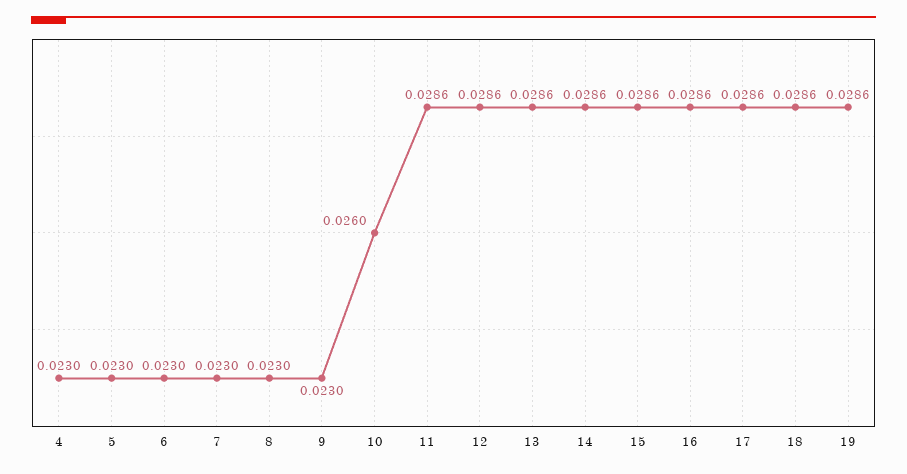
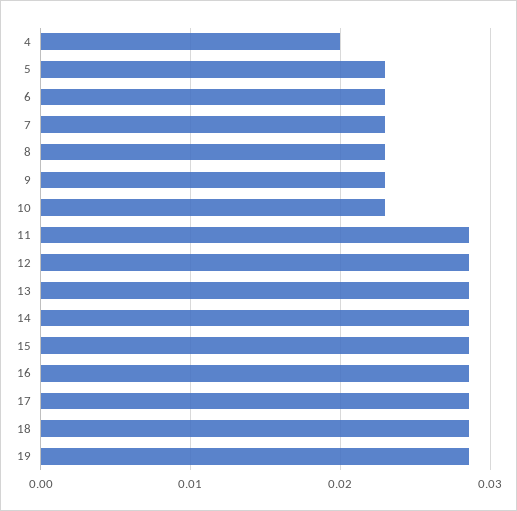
4: 0.023 -> 0.02
10: 0.026 -> 0.023

